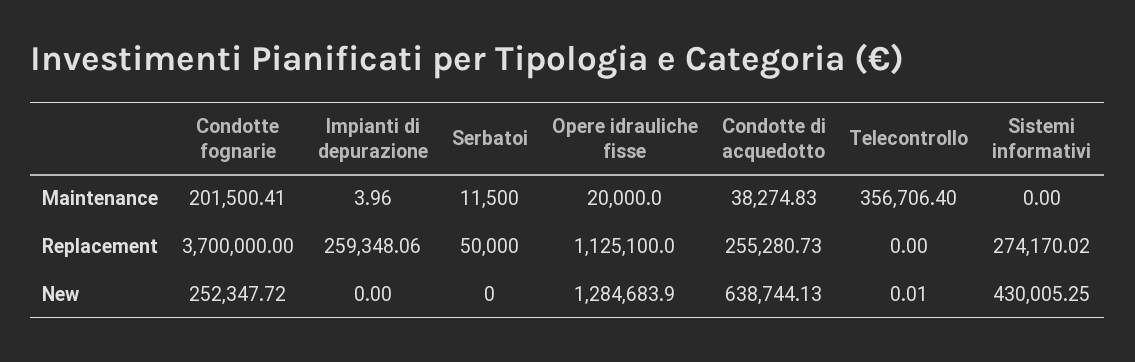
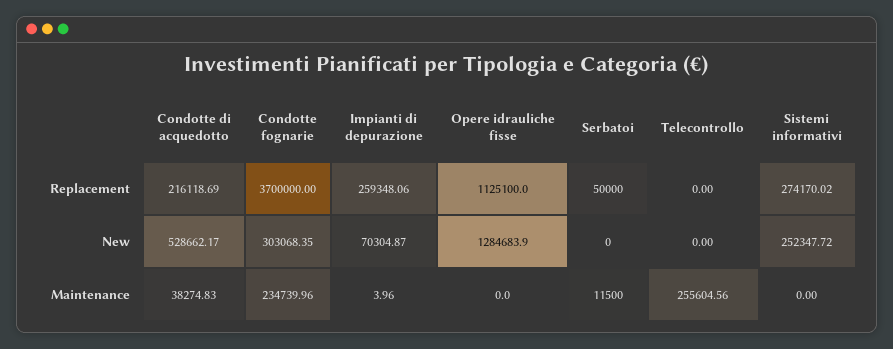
Condotte fognarie, Maintenance: 201500.41 -> 234739.96
Opere idrauliche fisse, Maintenance: 20000 -> 0
Telecontrollo, Maintenance: 356706.4 -> 255604.56
Condotte di acquedotto, Replacement: 255280.73 -> 216118.69
Condotte fognarie, New: 252347.72 -> 303068.35
Impianti di depurazione, New: 0 -> 70304.87
Condotte di acquedotto, New: 638744.13 -> 528662.17
Telecontrollo, New: 0.01 -> 0
Sistemi informativi, New: 430005.25 -> 252347.72

